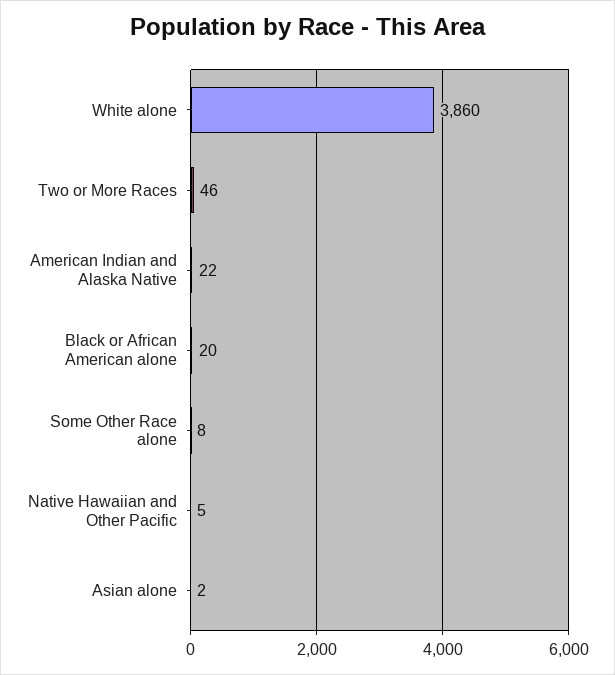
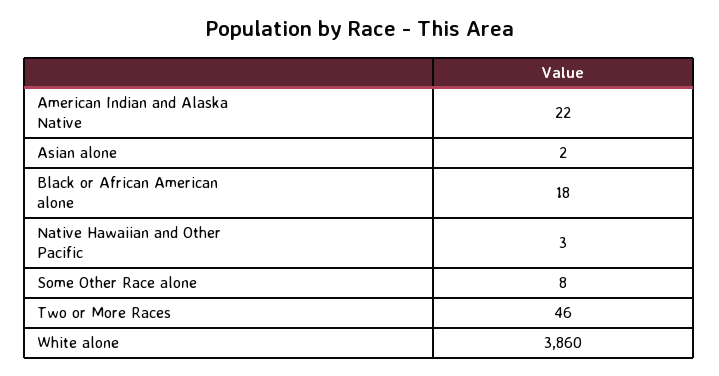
Black or African American alone: 20 -> 18
Native Hawaiian and Other Pacific: 5 -> 3

